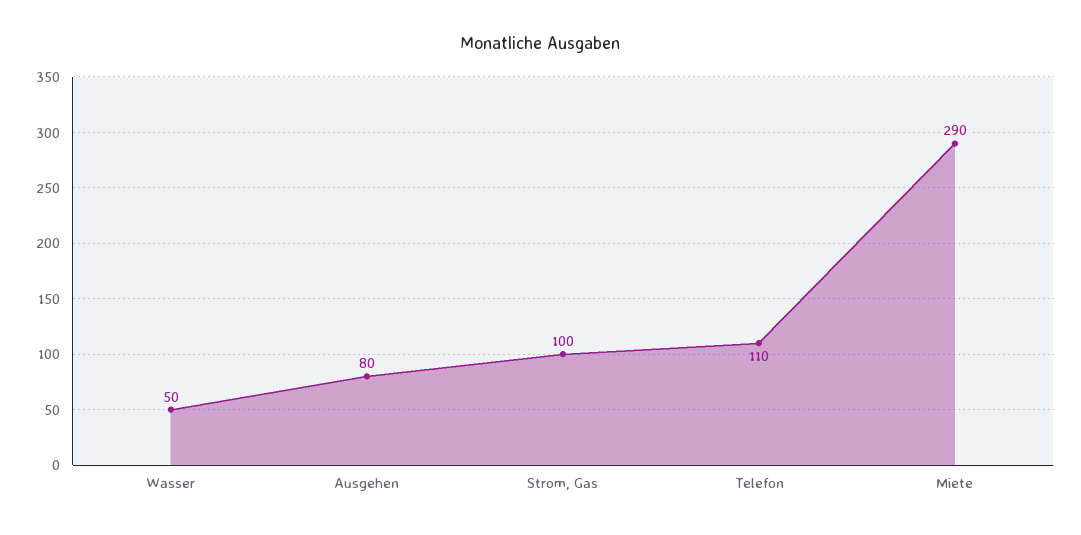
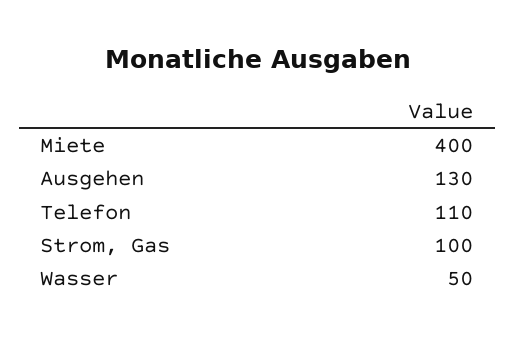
Ausgehen: 80 -> 130
Miete: 290 -> 400

